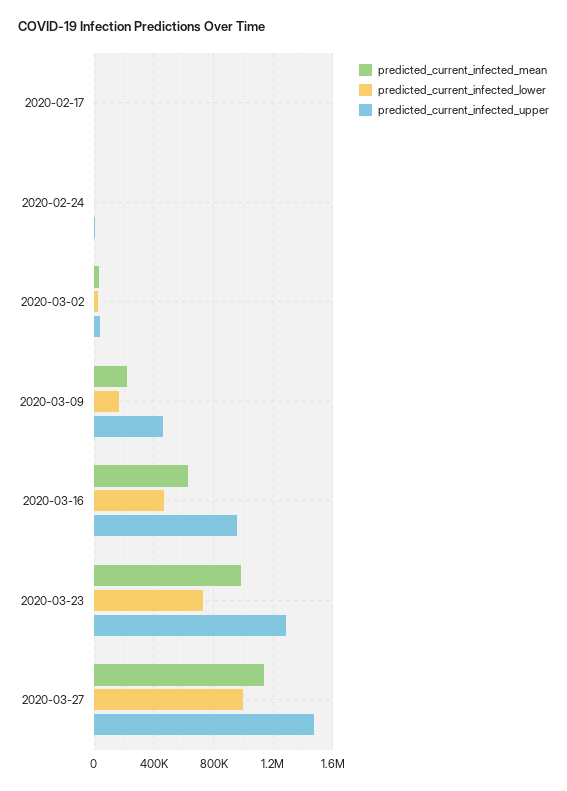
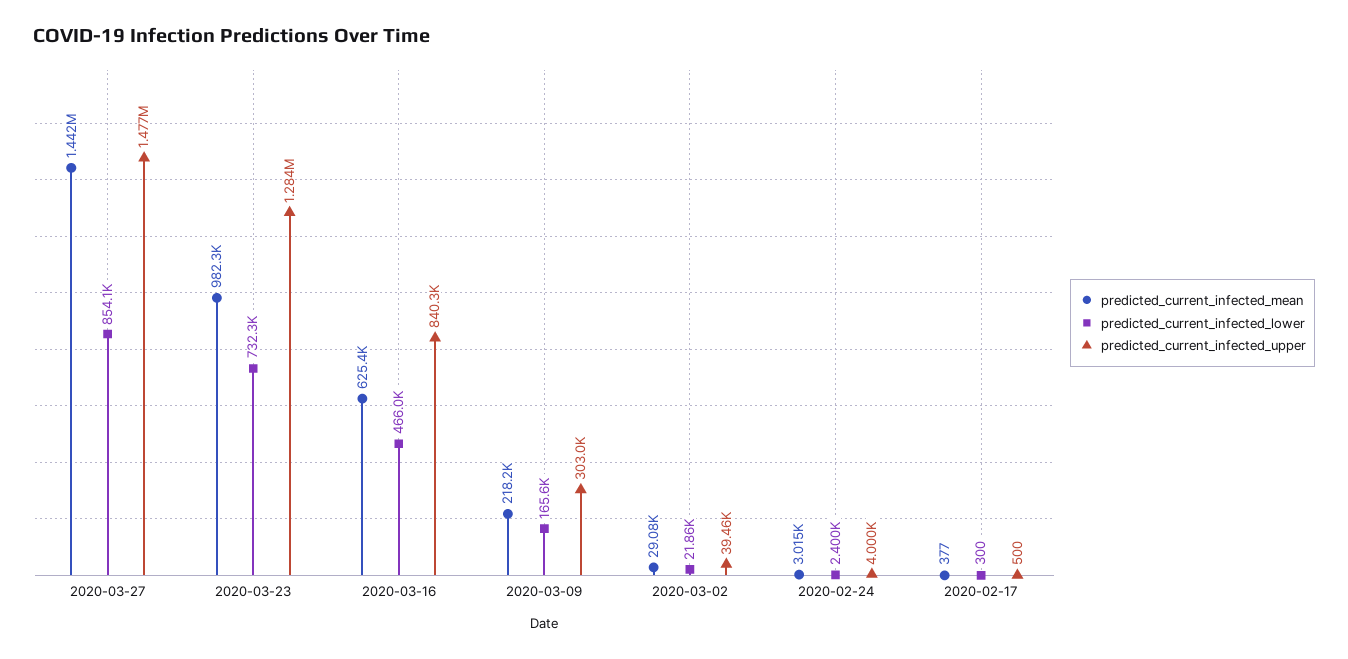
predicted_current_infected_upper, 2020-03-09: 450000 -> 303000
predicted_current_infected_upper, 2020-03-16: 950000 -> 840300
predicted_current_infected_mean, 2020-03-27: 1150000 -> 1442000
predicted_current_infected_lower, 2020-03-27: 1000000 -> 854100

